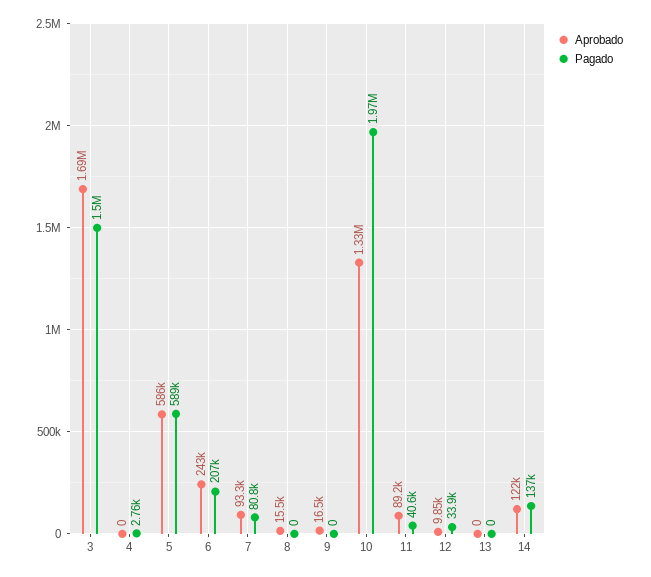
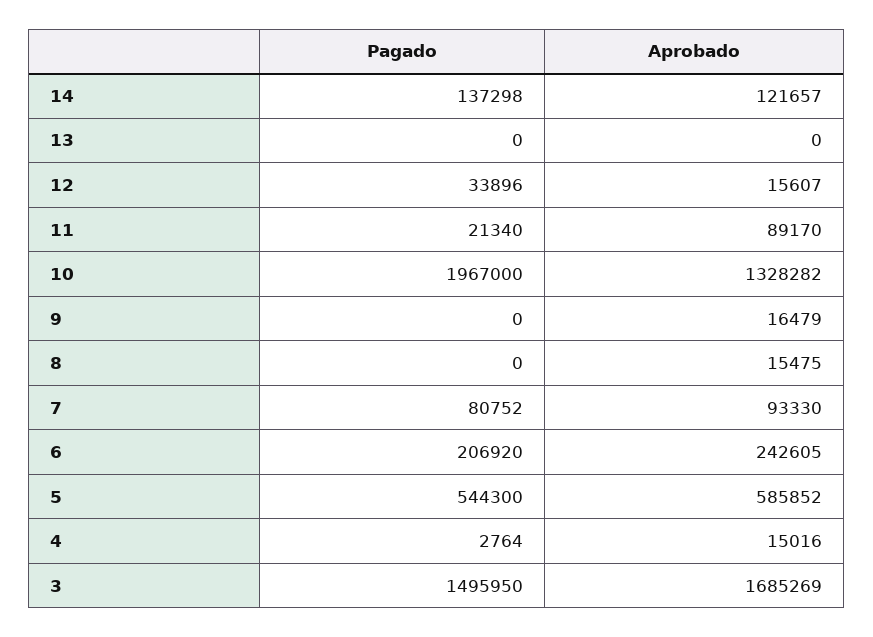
Aprobado, 4: 0 -> 15016
Pagado, 5: 589000 -> 544300
Pagado, 11: 40600 -> 21340
Aprobado, 12: 9850 -> 15607

